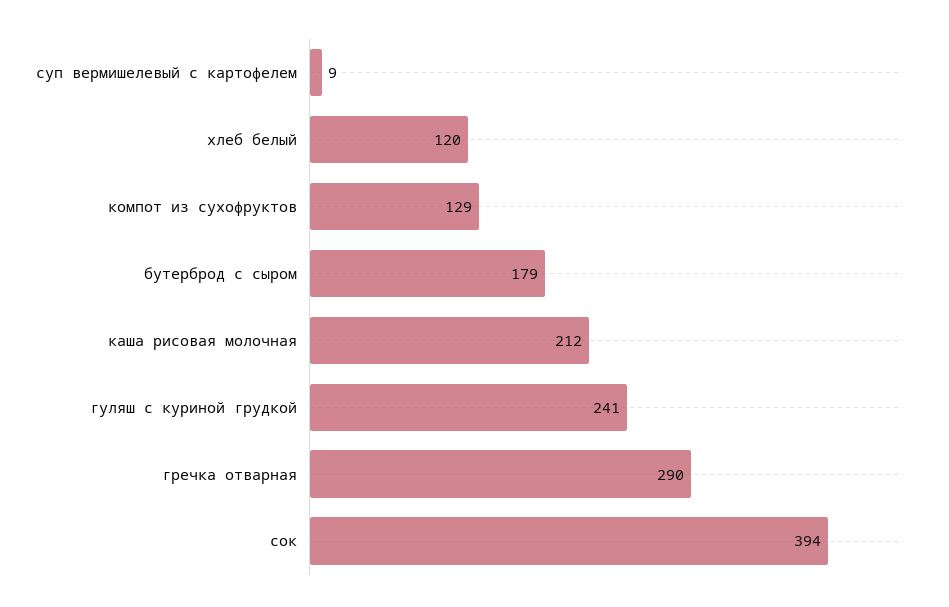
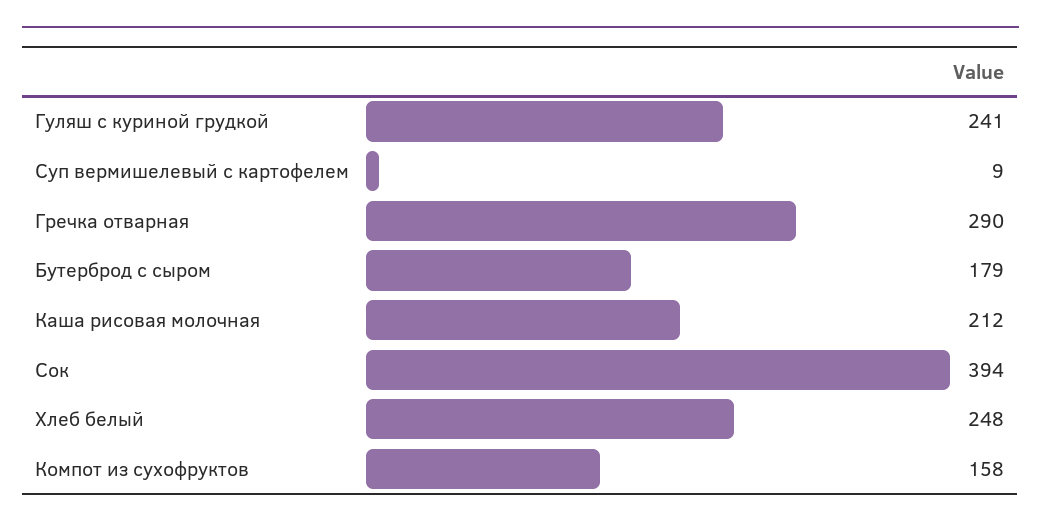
хлеб белый: 120 -> 248
компот из сухофруктов: 129 -> 158

